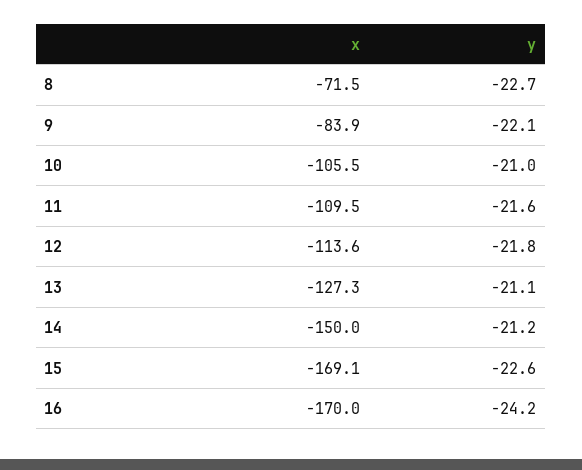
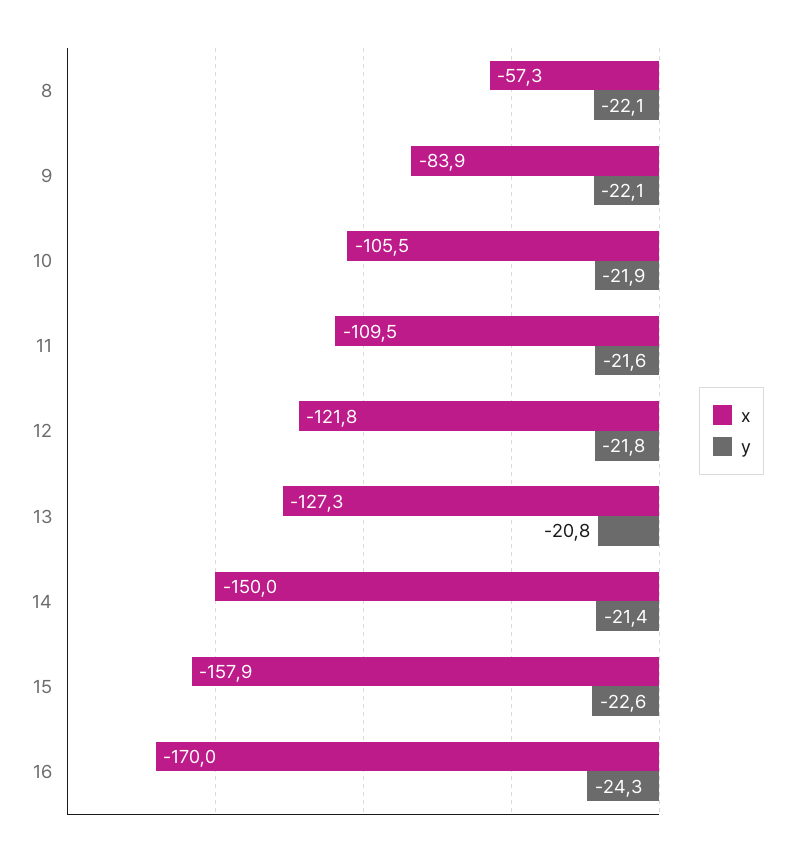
x, 8: -71.5 -> -57.3
y, 8: -22.7 -> -22.1
y, 10: -21 -> -21.9
x, 12: -113.6 -> -121.8
y, 13: -21.1 -> -20.8
y, 14: -21.2 -> -21.4
x, 15: -169.1 -> -157.9
y, 16: -24.2 -> -24.3

